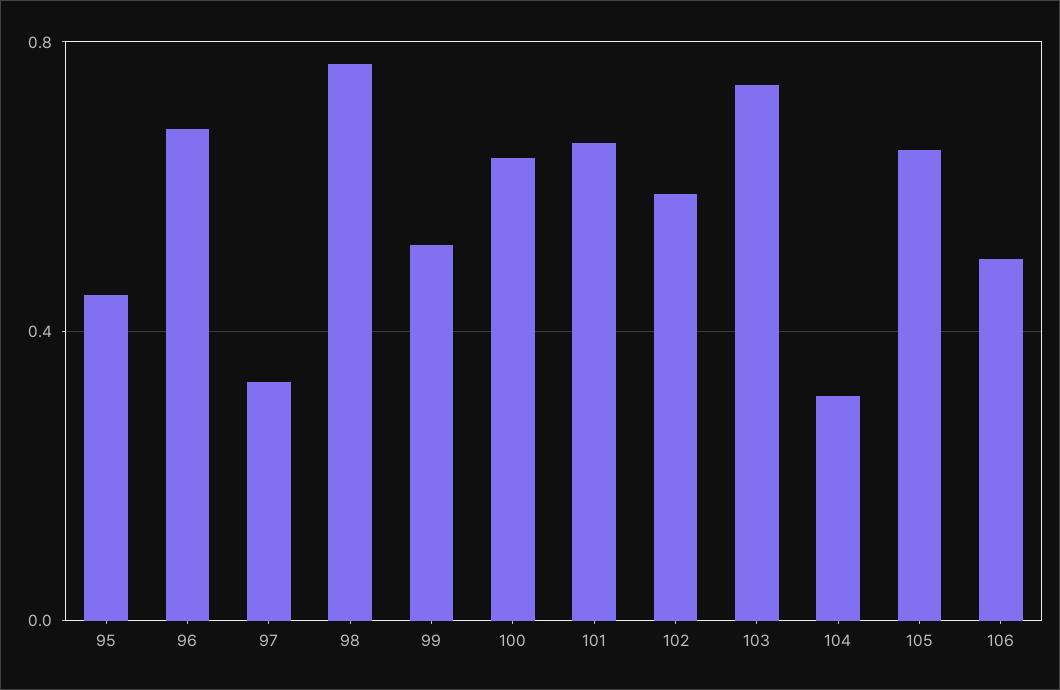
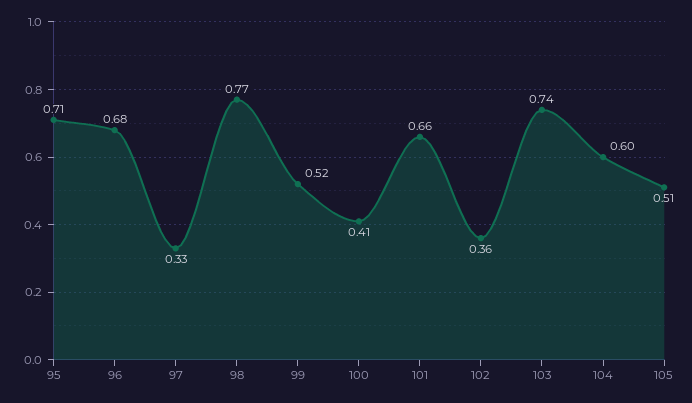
95: 0.45 -> 0.71
100: 0.65 -> 0.41
102: 0.6 -> 0.36
104: 0.3 -> 0.6
105: 0.65 -> 0.51
106: 0.5 -> none

